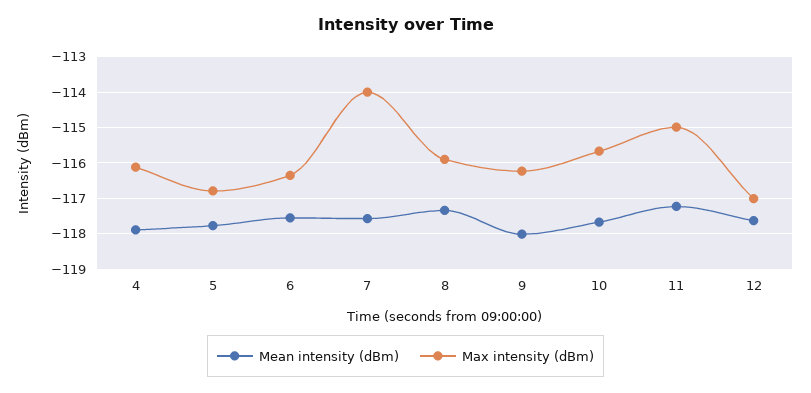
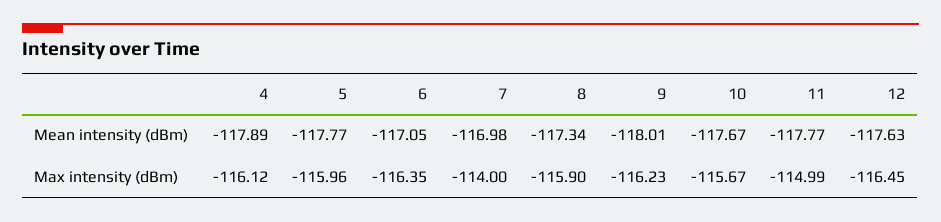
Max intensity (dBm), 5: -116.8 -> -115.96
Mean intensity (dBm), 6: -117.6 -> -117.05
Mean intensity (dBm), 7: -117.6 -> -116.98
Mean intensity (dBm), 11: -117.2 -> -117.77
Max intensity (dBm), 12: -117 -> -116.45

